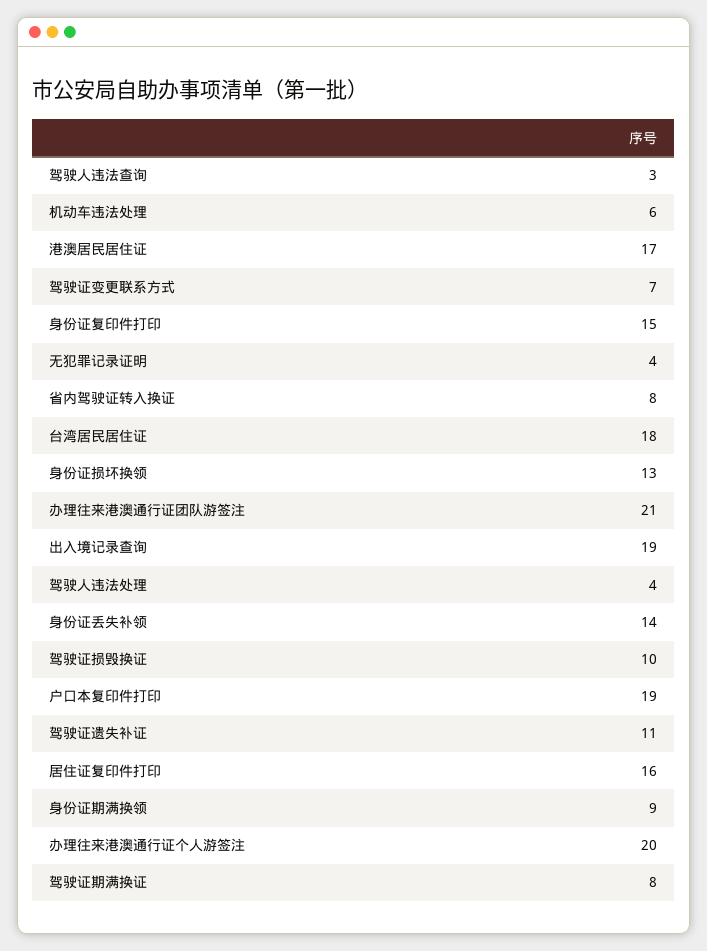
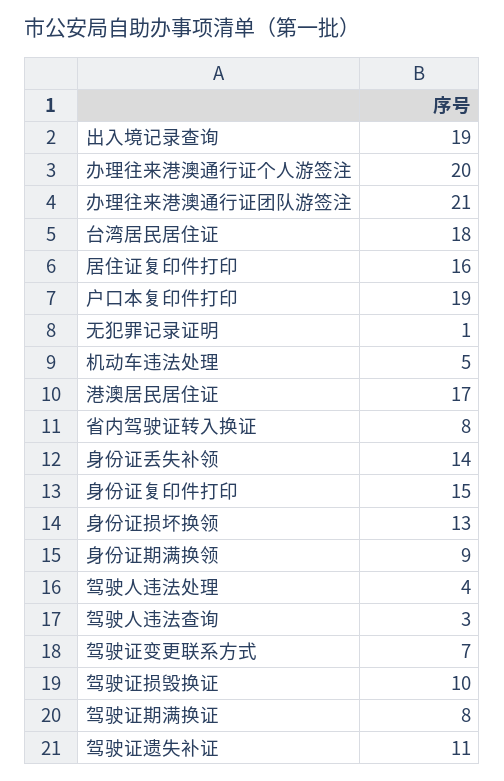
机动车违法处理: 6 -> 5
无犯罪记录证明: 4 -> 1

